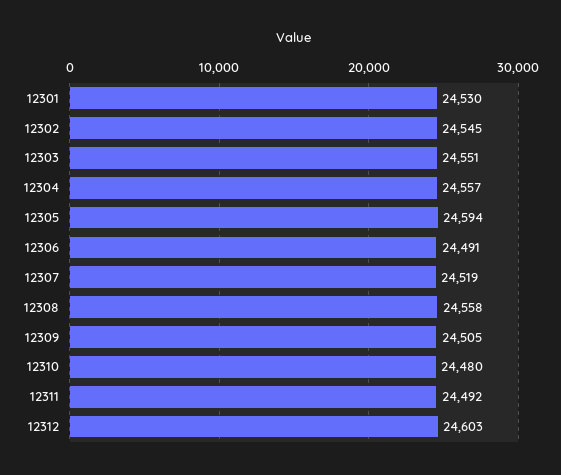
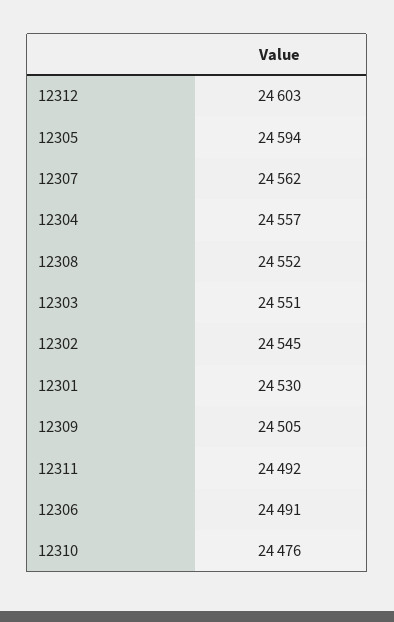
12307: 24519 -> 24562
12308: 24558 -> 24552
12310: 24480 -> 24476

